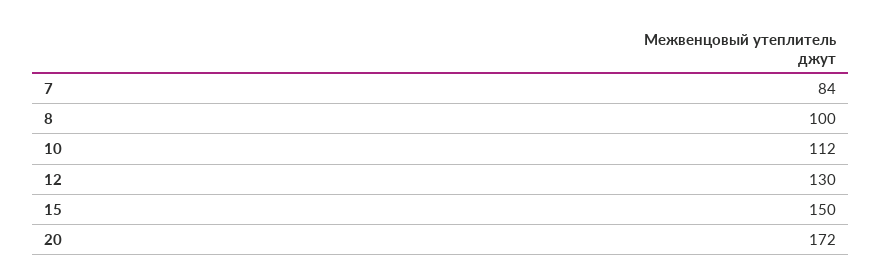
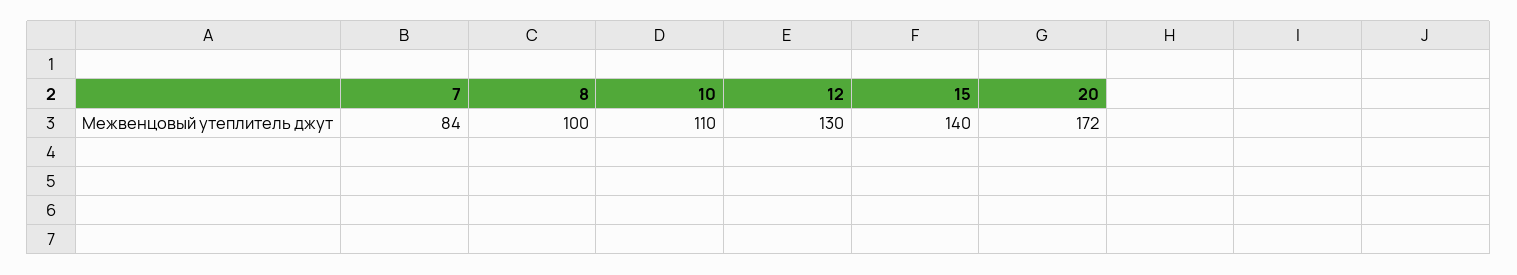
10: 112 -> 110
15: 150 -> 140

